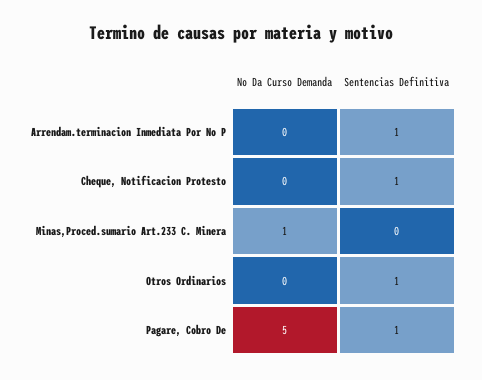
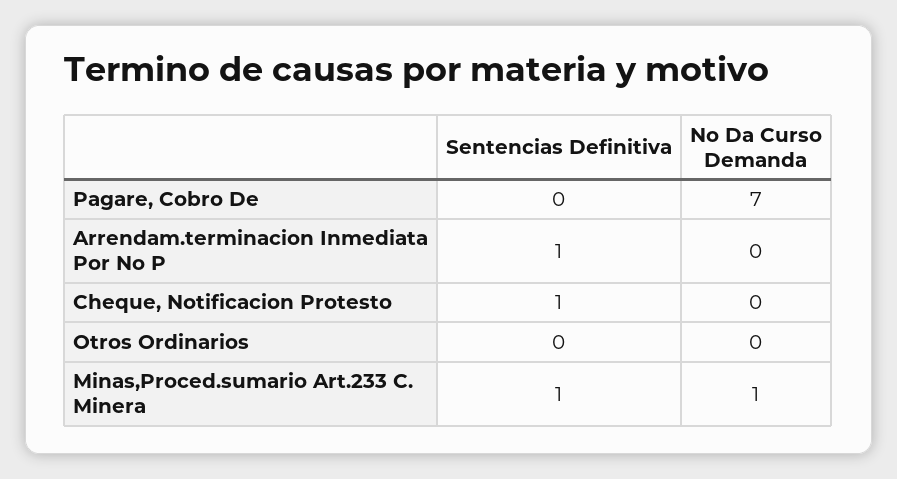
Sentencias Definitiva, Minas,Proced.sumario Art.233 C. Minera: 0 -> 1
Sentencias Definitiva, Otros Ordinarios: 1 -> 0
No Da Curso Demanda, Pagare, Cobro De: 5 -> 7
Sentencias Definitiva, Pagare, Cobro De: 1 -> 0

